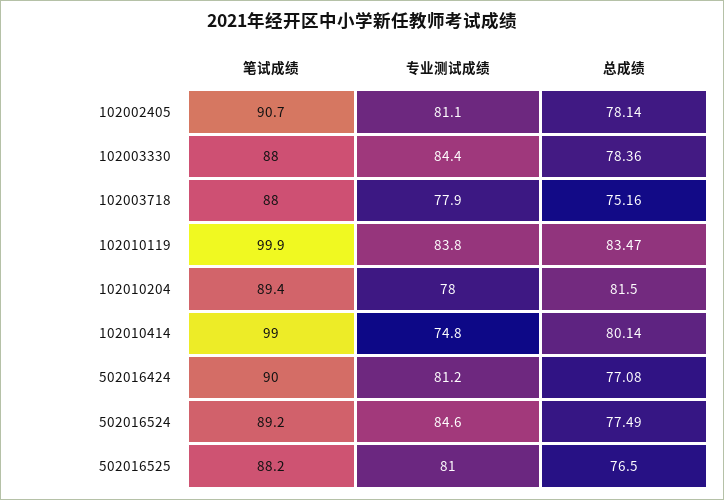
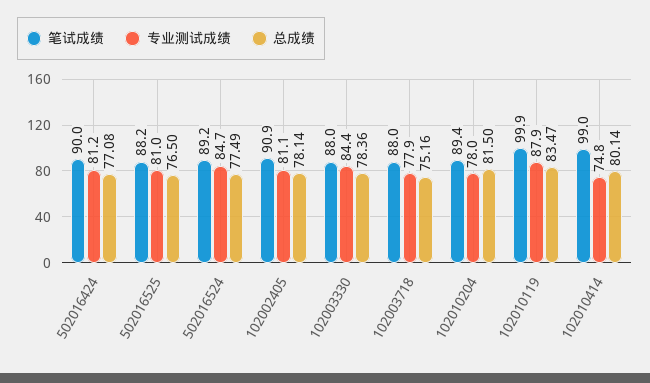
笔试成绩, 102002405: 90.7 -> 90.9
专业测试成绩, 102010119: 83.8 -> 87.9
专业测试成绩, 502016524: 84.6 -> 84.7

